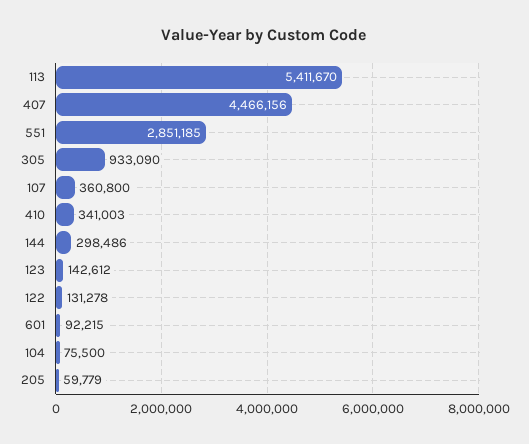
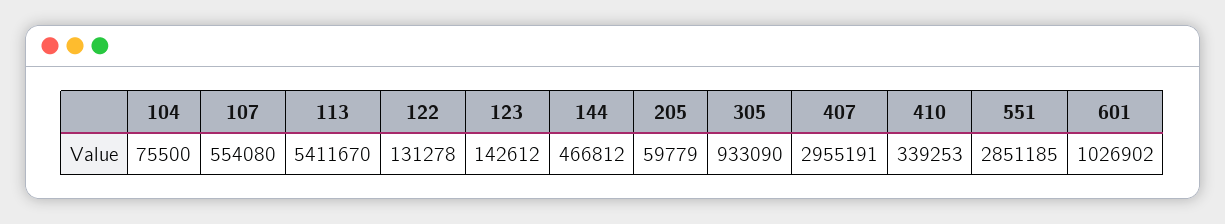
407: 4466156 -> 2955191
107: 360800 -> 554080
410: 341003 -> 339253
144: 298486 -> 466812
601: 92215 -> 1026902

